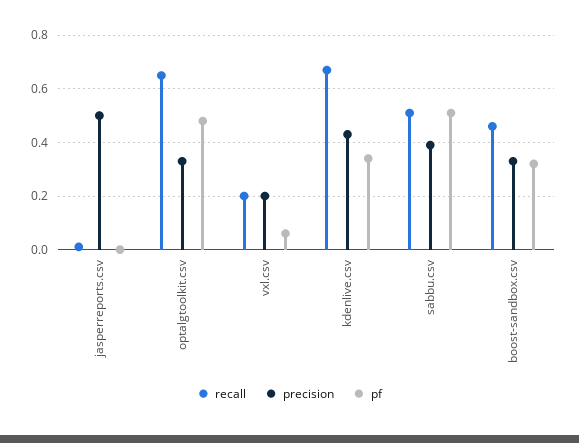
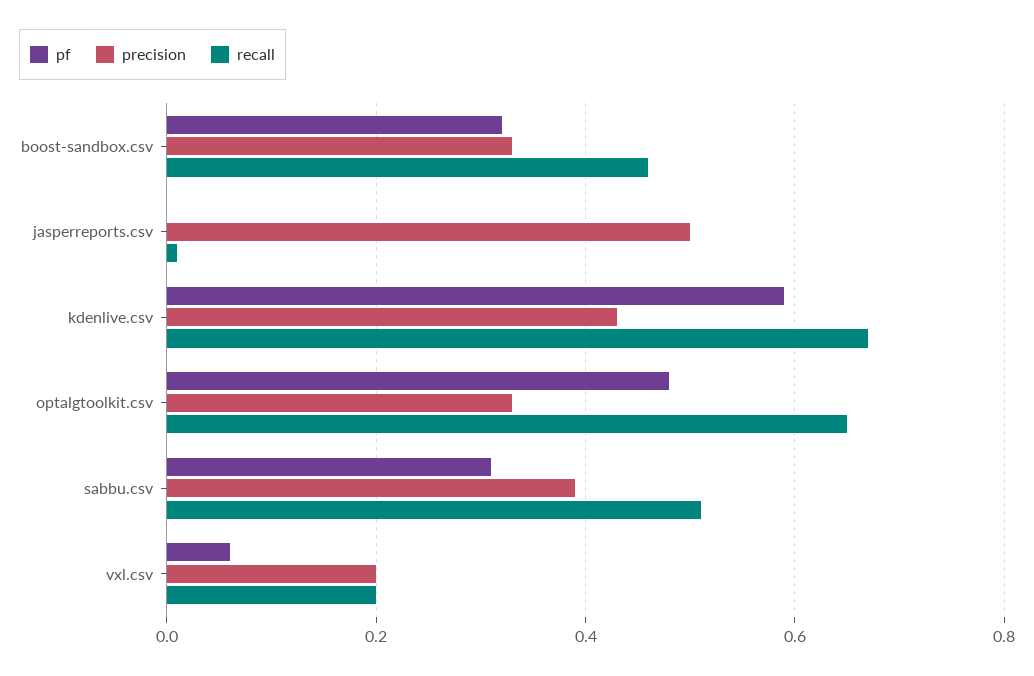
pf, kdenlive.csv: 0.35 -> 0.6
pf, sabbu.csv: 0.5 -> 0.3

